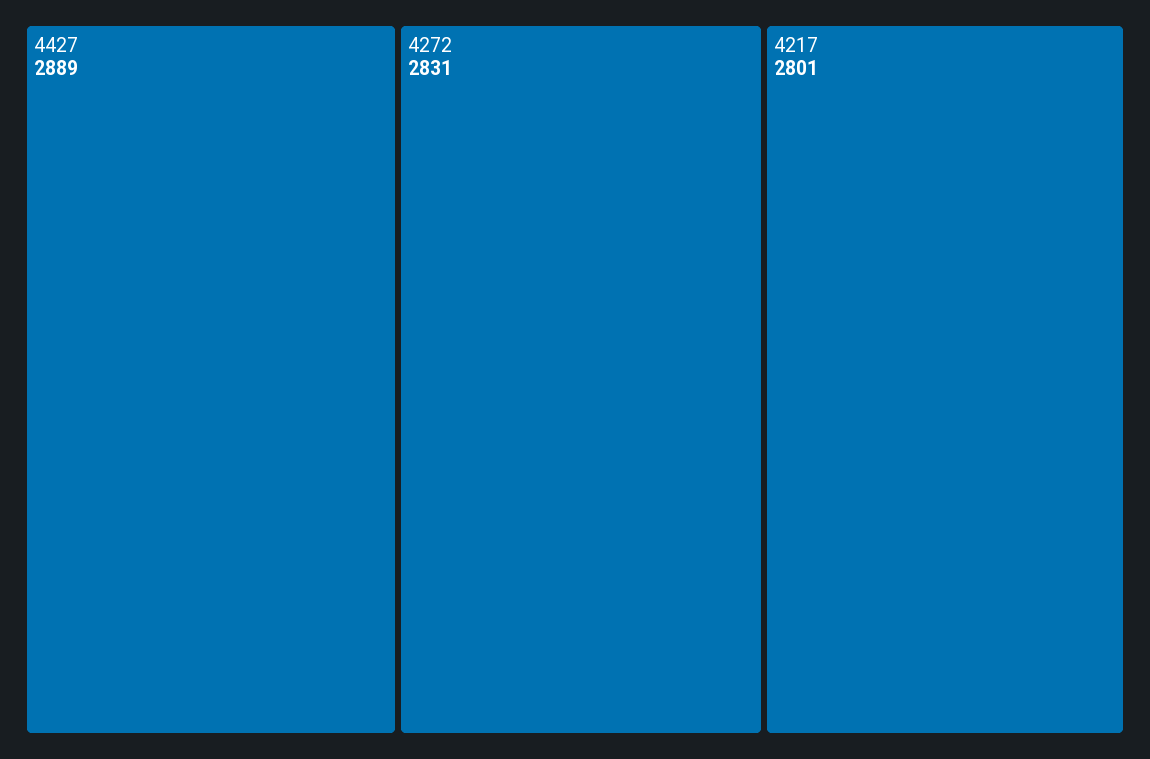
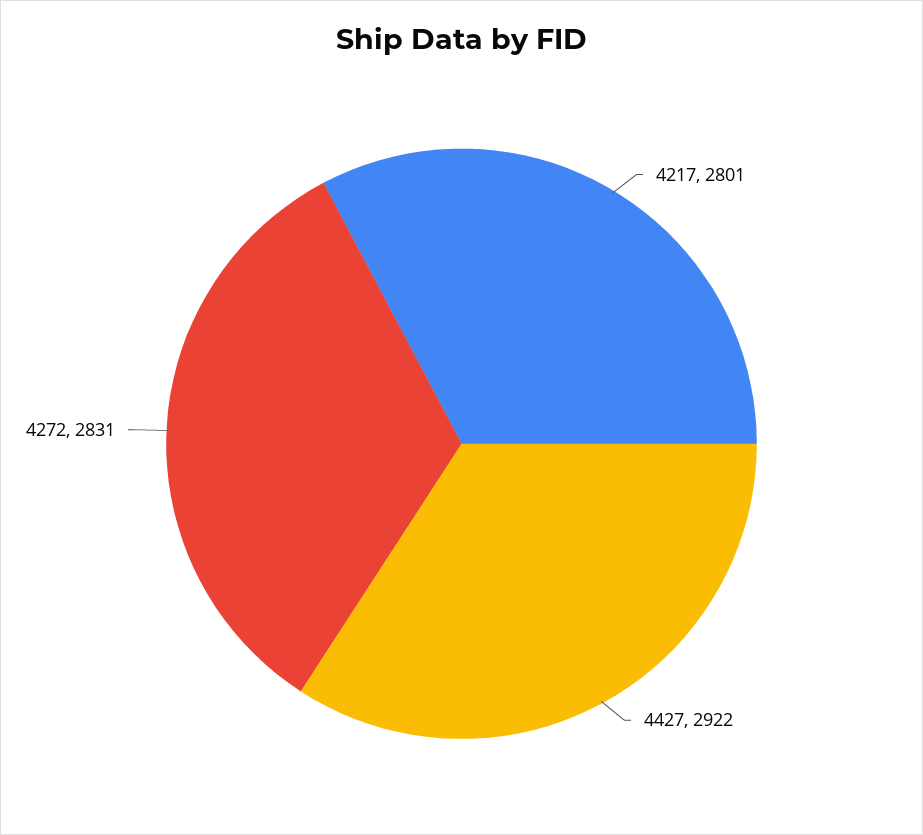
4427: 2889 -> 2922

